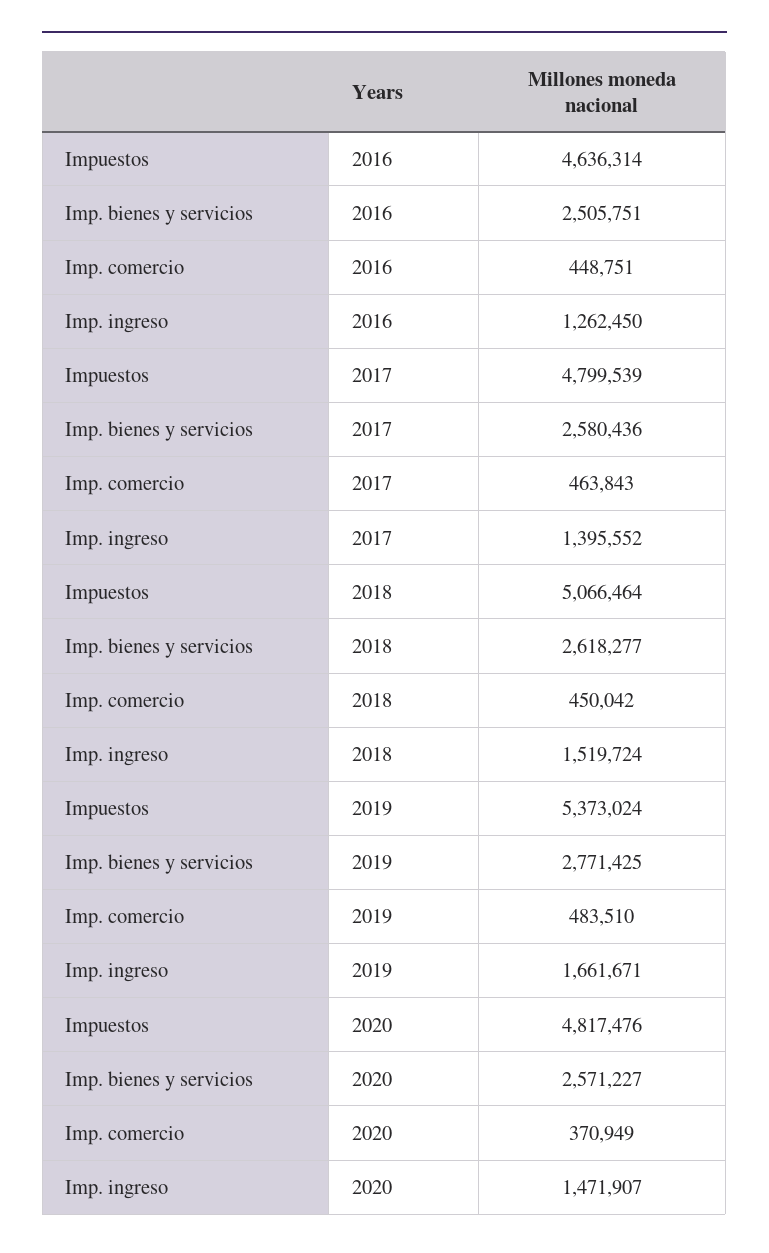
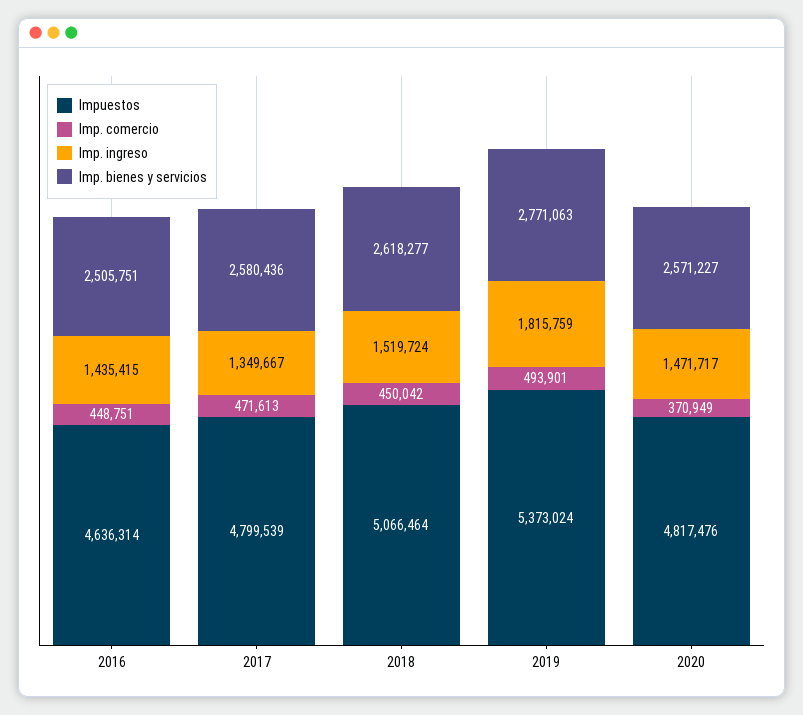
Imp. ingreso, 2016: 1262450 -> 1435415
Imp. comercio, 2017: 463843 -> 471613
Imp. ingreso, 2017: 1395552 -> 1349667
Imp. bienes y servicios, 2019: 2771425 -> 2771063
Imp. comercio, 2019: 483510 -> 493901
Imp. ingreso, 2019: 1661671 -> 1815759
Imp. ingreso, 2020: 1471907 -> 1471717

